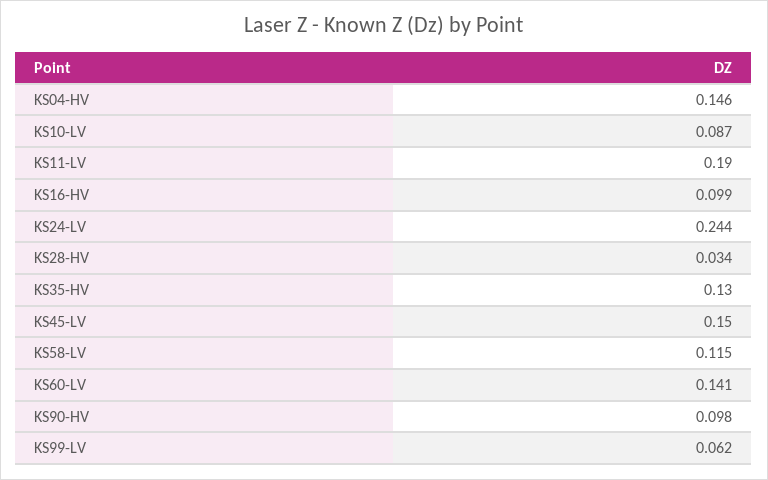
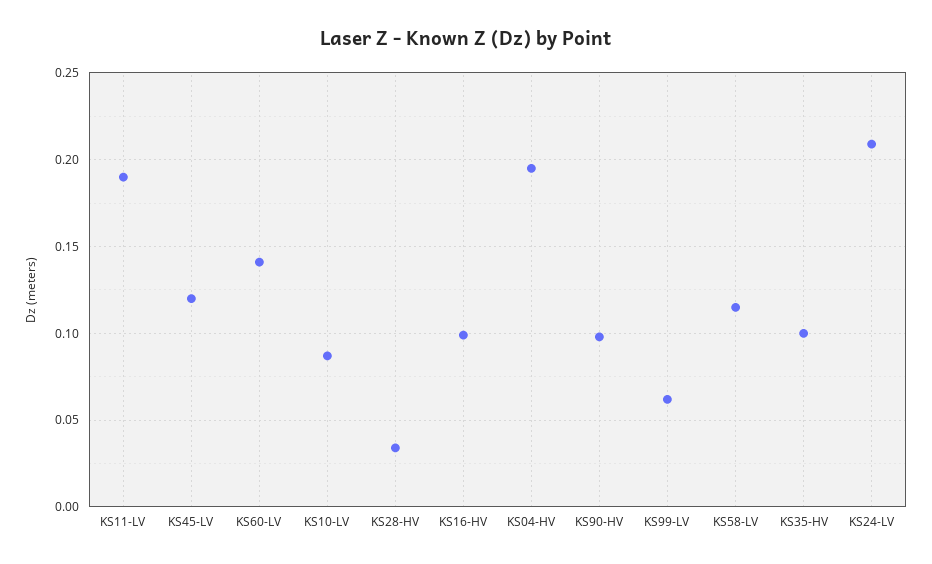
KS04-HV: 0.146 -> 0.195
KS24-LV: 0.244 -> 0.21
KS35-HV: 0.13 -> 0.1
KS45-LV: 0.15 -> 0.12

